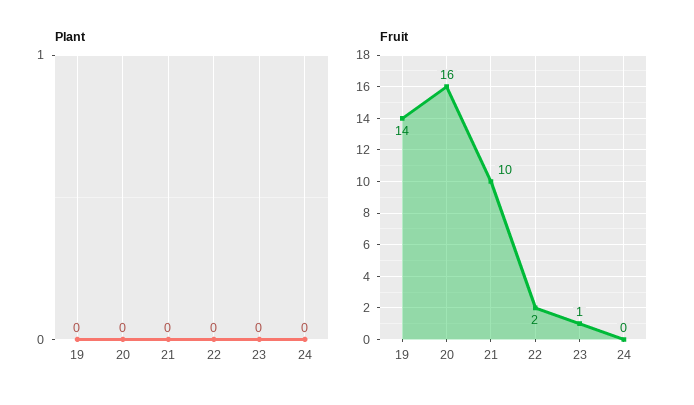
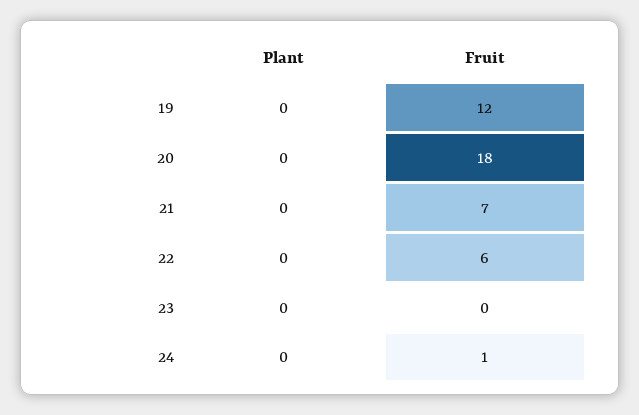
Fruit, 19: 14 -> 12
Fruit, 20: 16 -> 18
Fruit, 21: 10 -> 7
Fruit, 22: 2 -> 6
Fruit, 23: 1 -> 0
Fruit, 24: 0 -> 1

